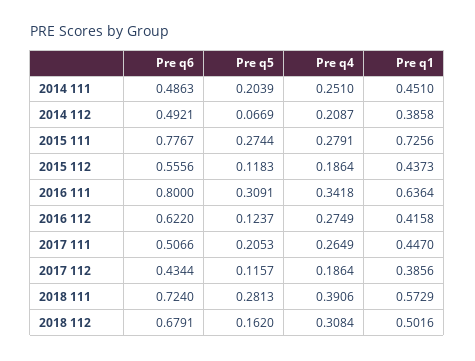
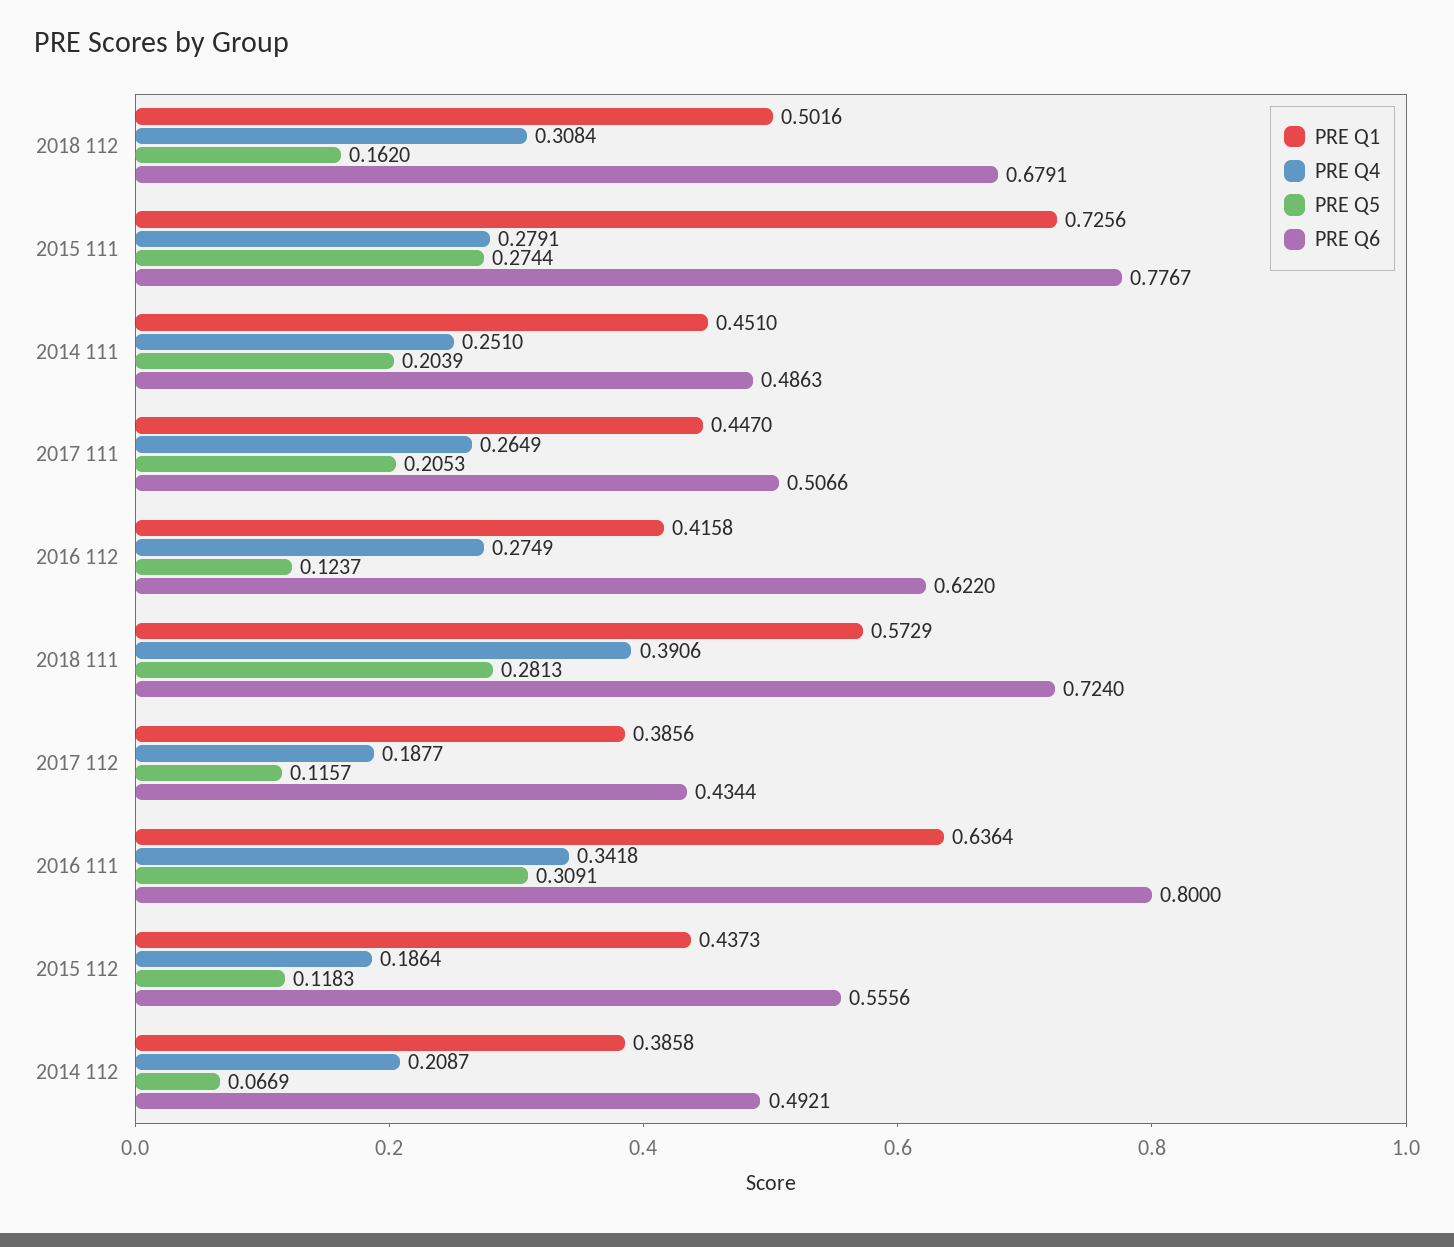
Pre q4, 2017 112: 0.1864 -> 0.1877

